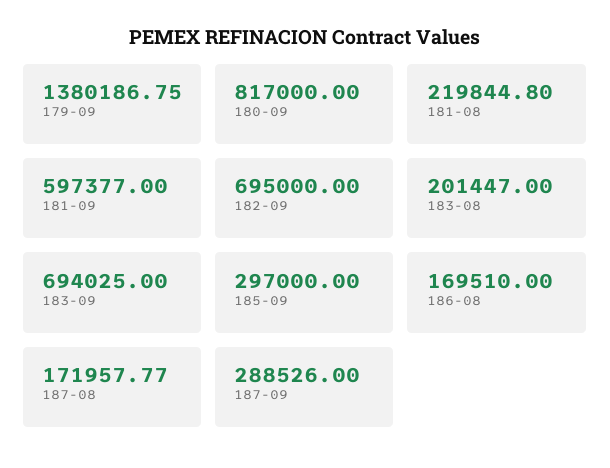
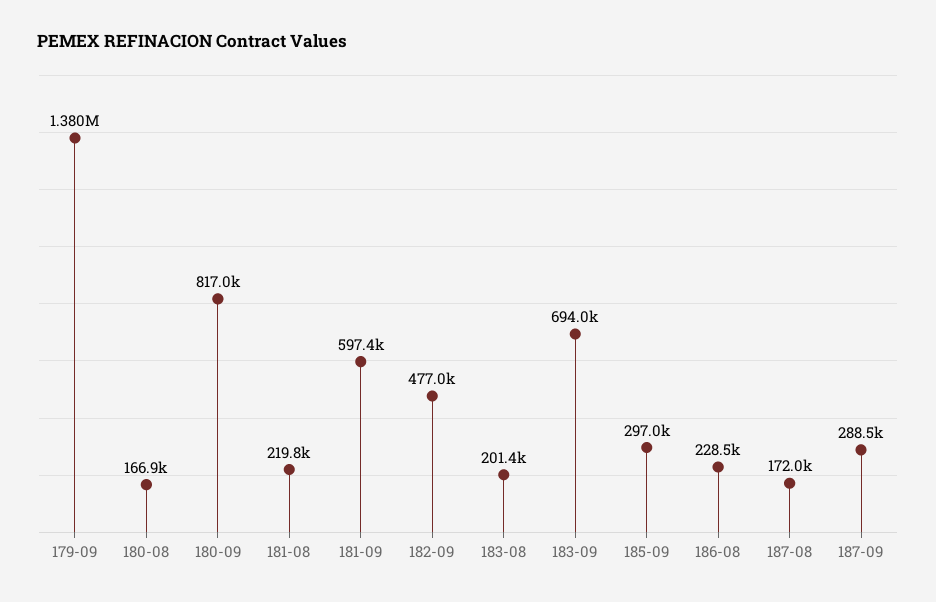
182-09: 695000 -> 477000
186-08: 169510 -> 228500
180-08: none -> 166900

